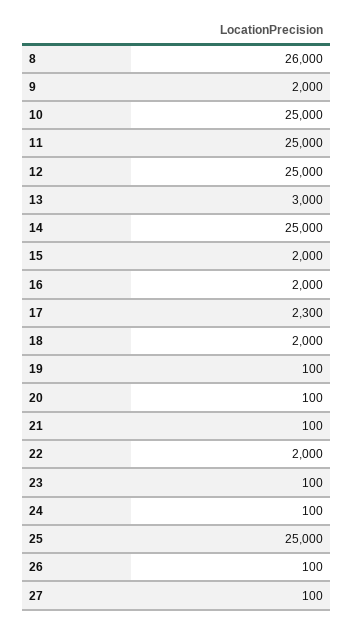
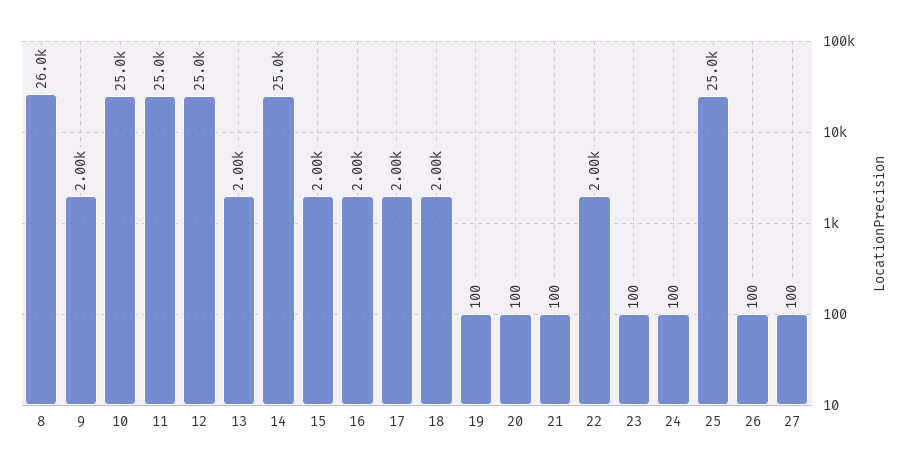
13: 3000 -> 2000
17: 2300 -> 2000

